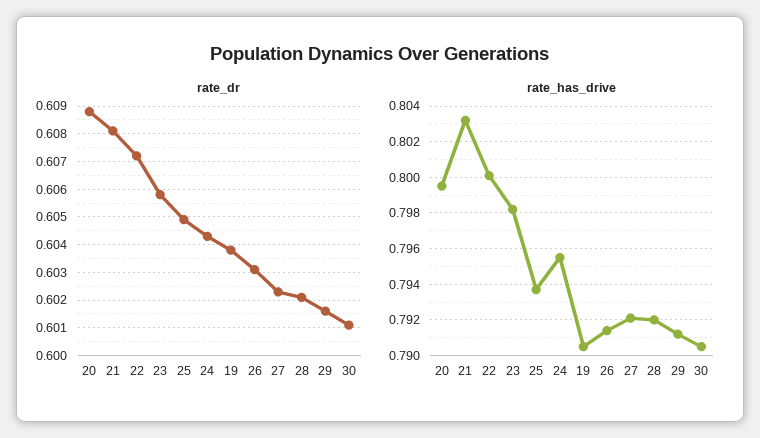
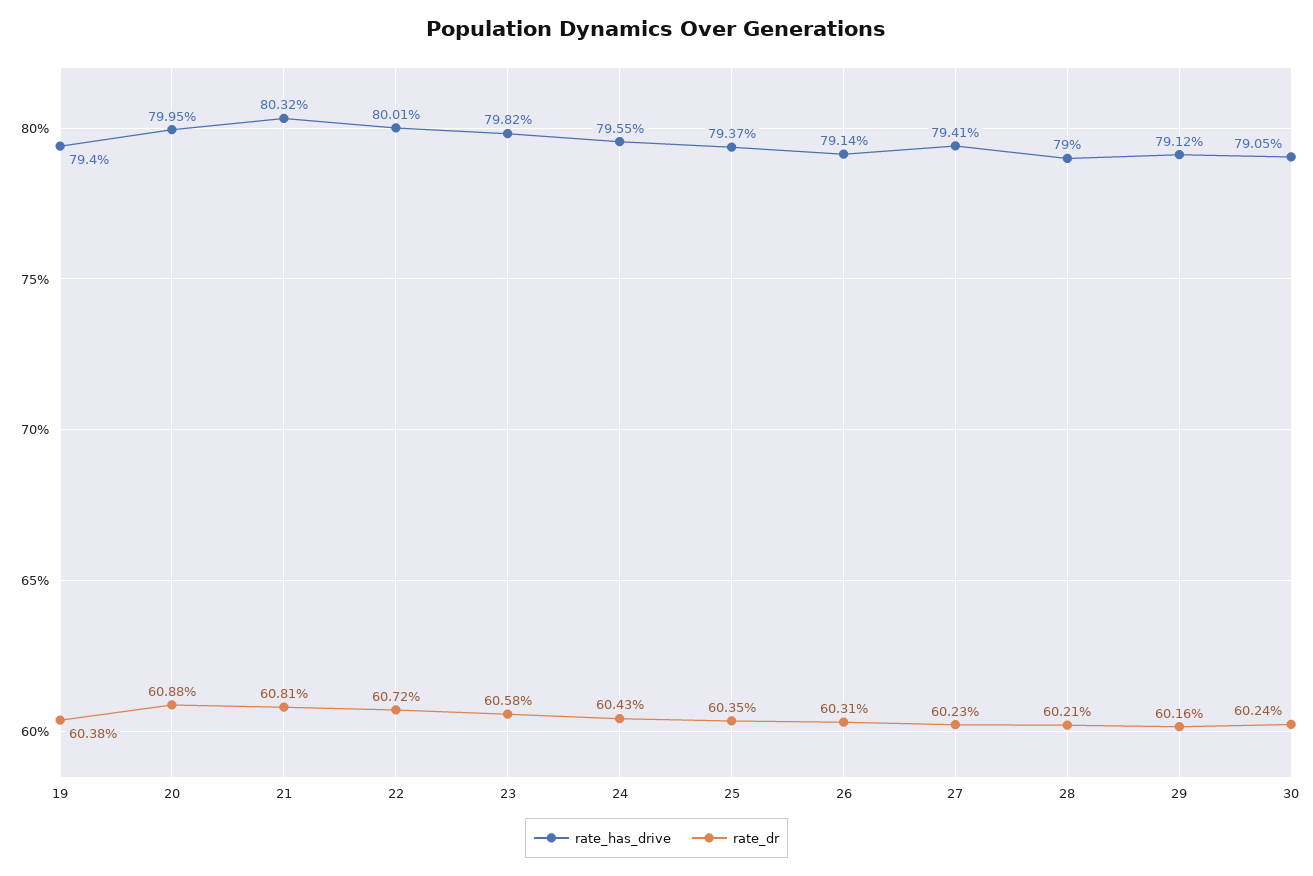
rate_dr, 25: 0.605 -> 0.6035
rate_dr, 30: 0.601 -> 0.6024
rate_has_drive, 19: 0.7905 -> 0.794
rate_has_drive, 27: 0.792 -> 0.7941
rate_has_drive, 28: 0.792 -> 0.79

